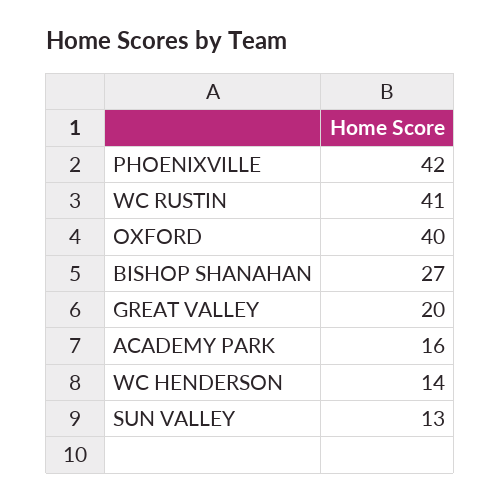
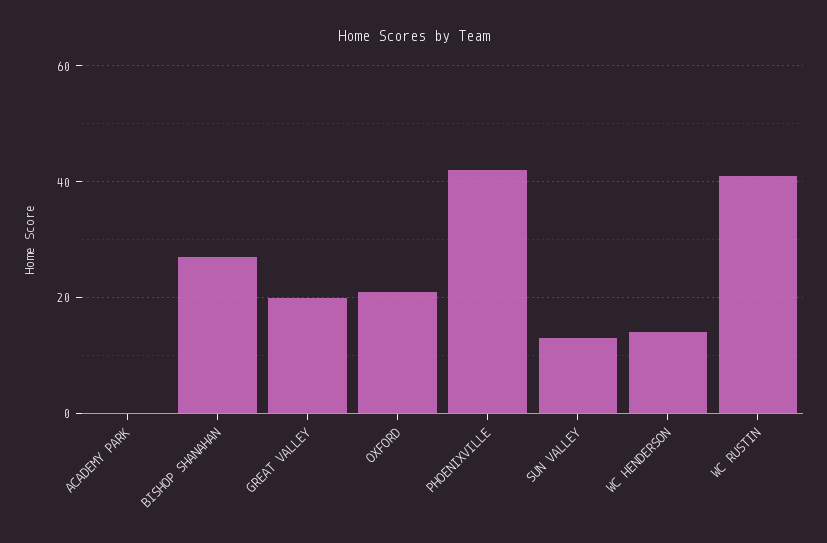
OXFORD: 40 -> 20
ACADEMY PARK: 16 -> 0

